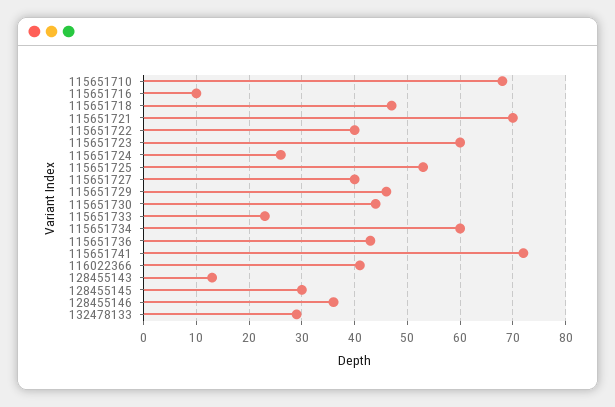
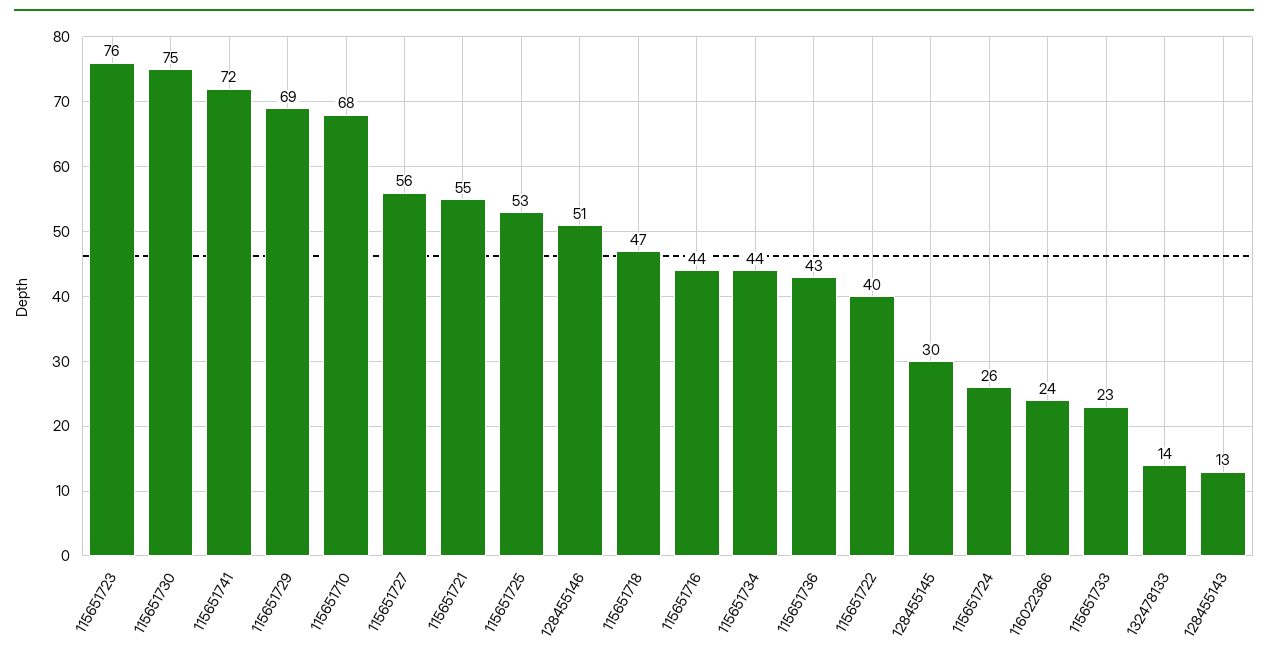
115651716: 10 -> 44
115651721: 70 -> 55
115651723: 60 -> 76
115651727: 40 -> 56
115651729: 45 -> 69
115651730: 45 -> 75
115651734: 60 -> 44
116022366: 40 -> 24
128455146: 35 -> 51
132478133: 30 -> 14

